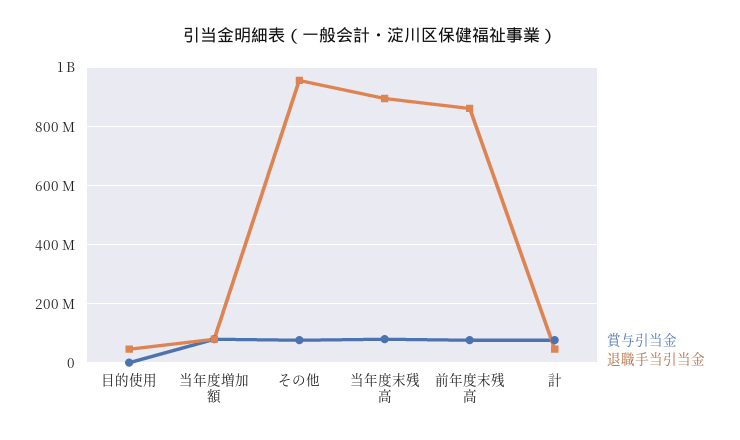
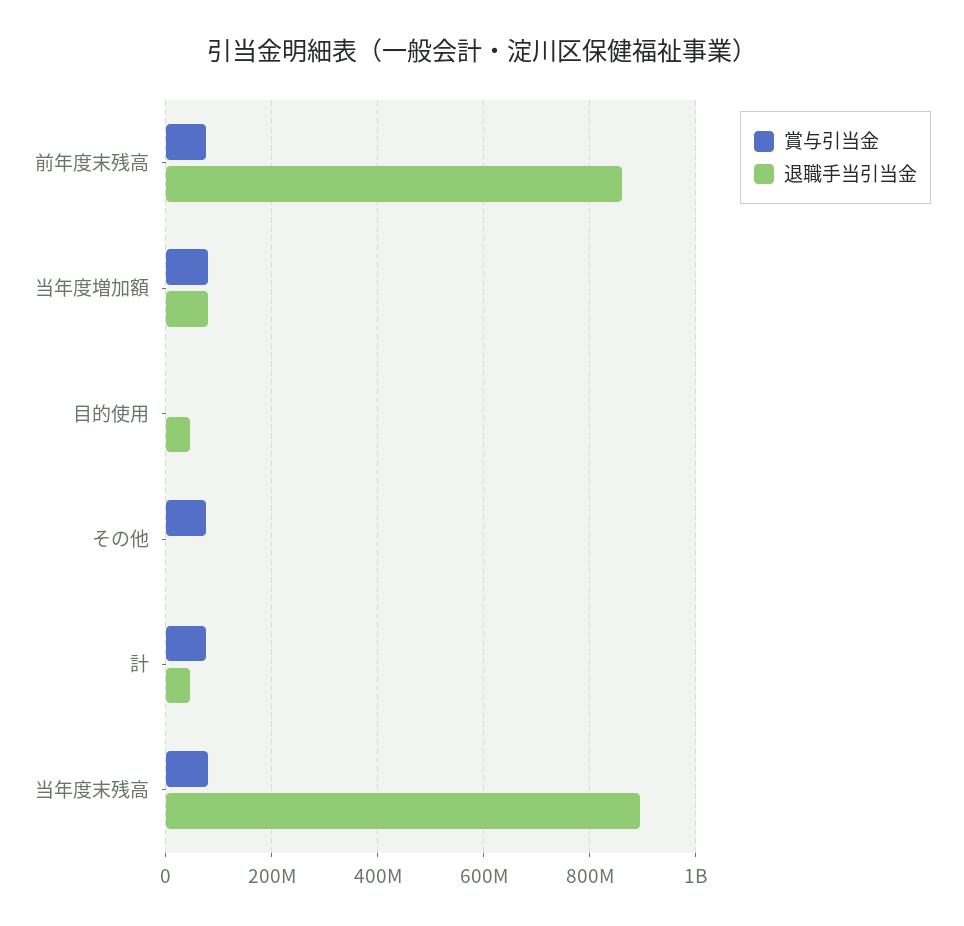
退職手当引当金, その他: 950000000 -> 0

